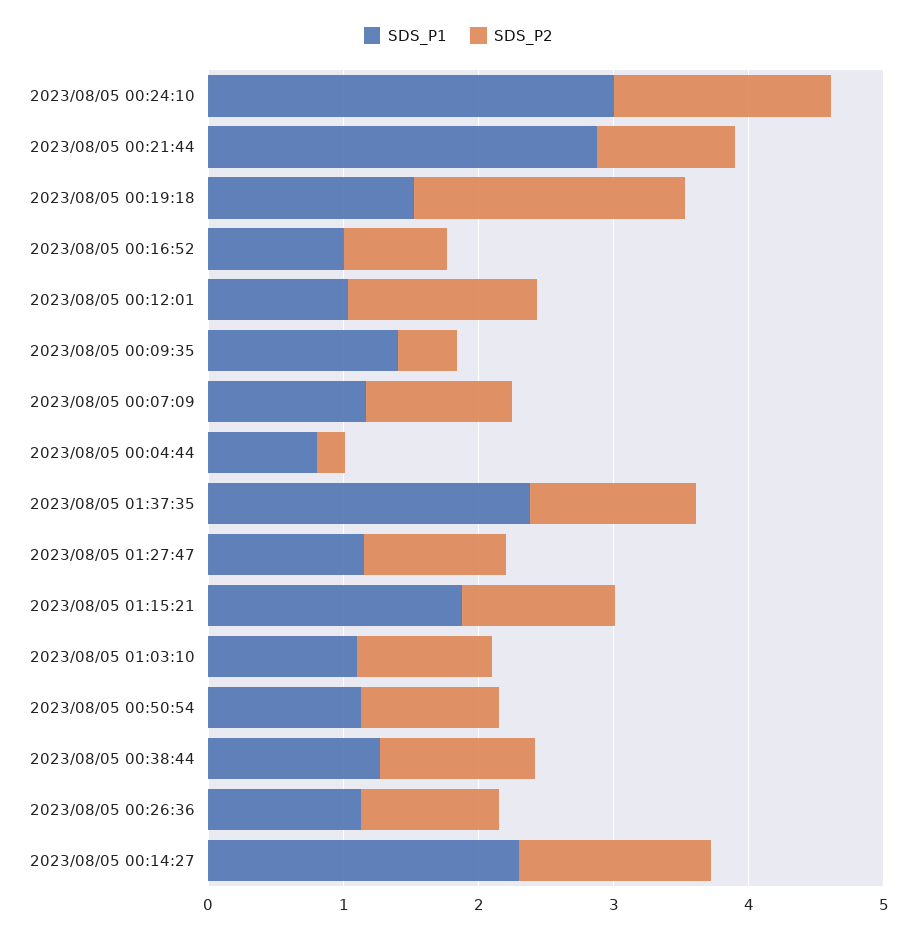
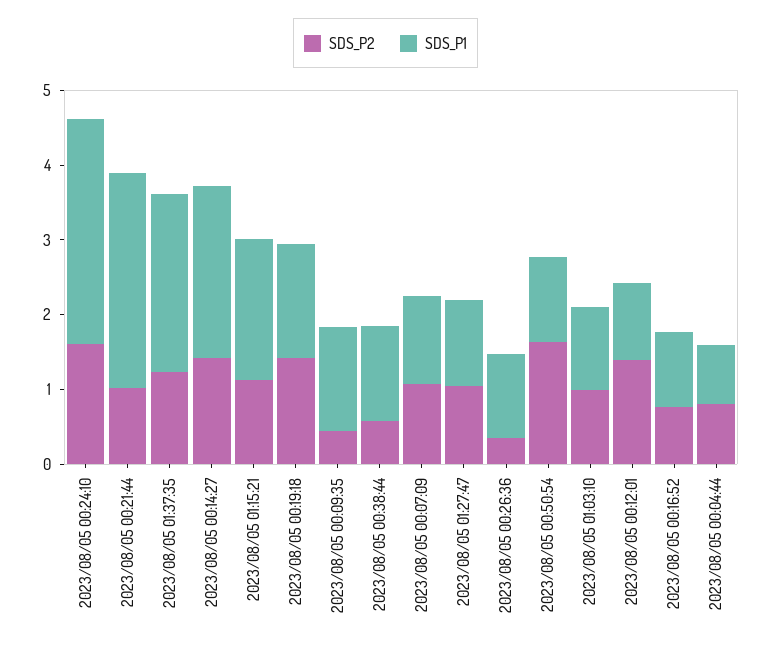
SDS_P2, 2023/08/05 00:19:18: 2 -> 1.4
SDS_P2, 2023/08/05 00:04:44: 0.2 -> 0.8
SDS_P2, 2023/08/05 00:50:54: 1 -> 1.6
SDS_P2, 2023/08/05 00:38:44: 1.2 -> 0.6
SDS_P2, 2023/08/05 00:26:36: 1 -> 0.4

